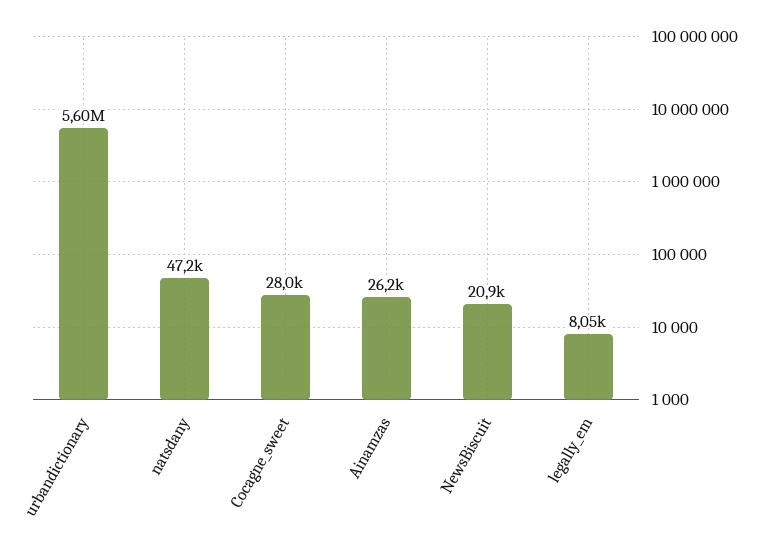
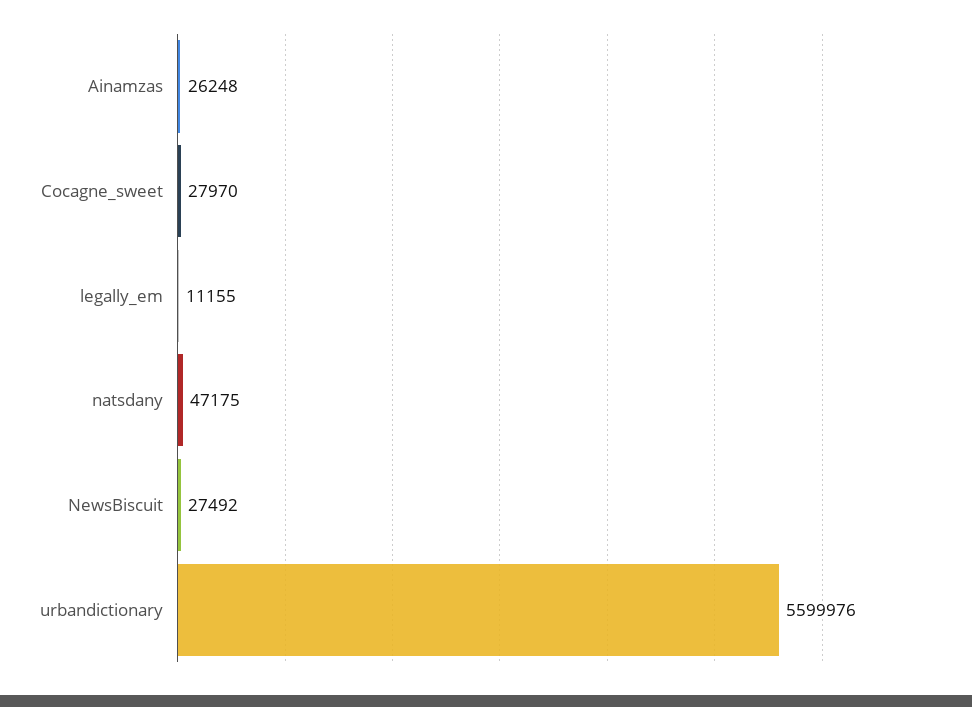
NewsBiscuit: 20900 -> 27492
legally_em: 8050 -> 11155

